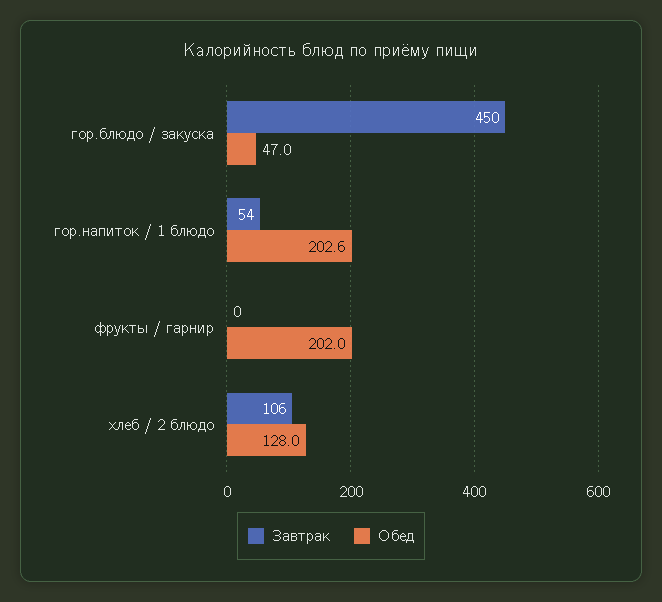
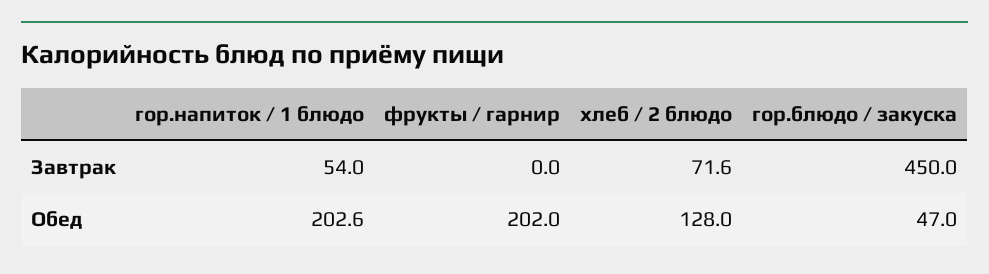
Завтрак, хлеб / 2 блюдо: 106 -> 71.6

